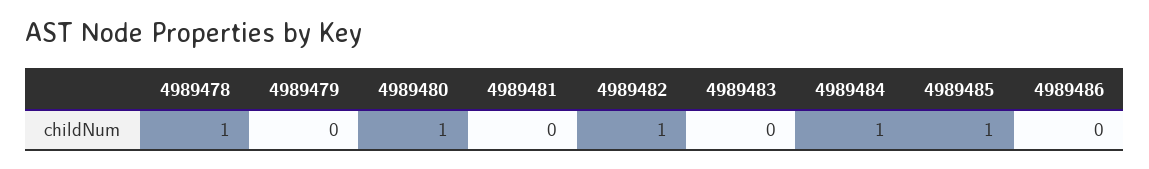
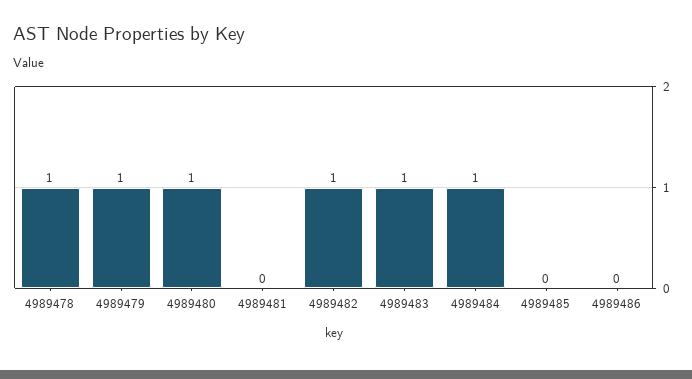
4989479: 0 -> 1
4989483: 0 -> 1
4989485: 1 -> 0

